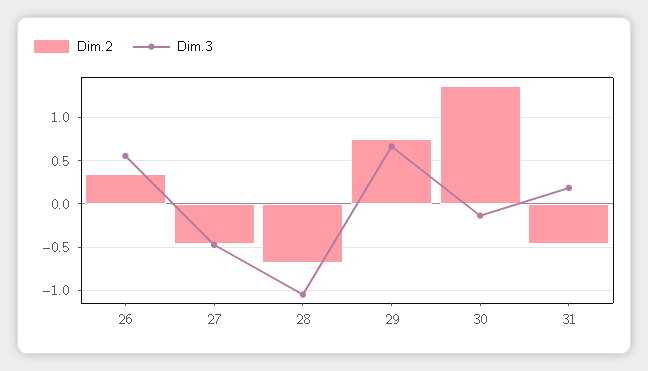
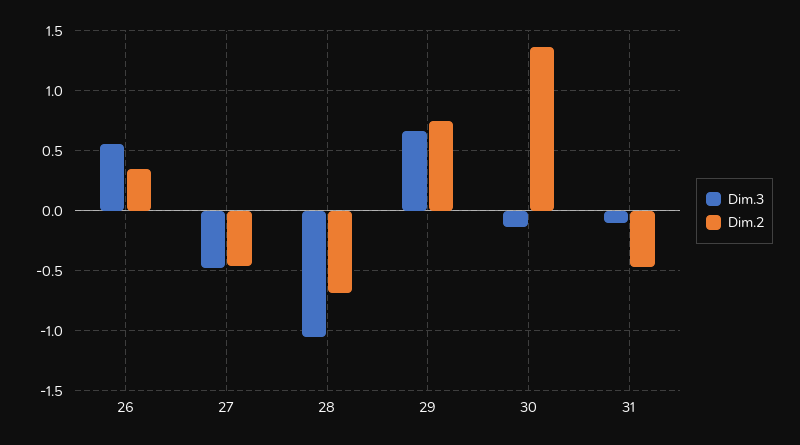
Dim.3, 31: 0.2 -> -0.1

